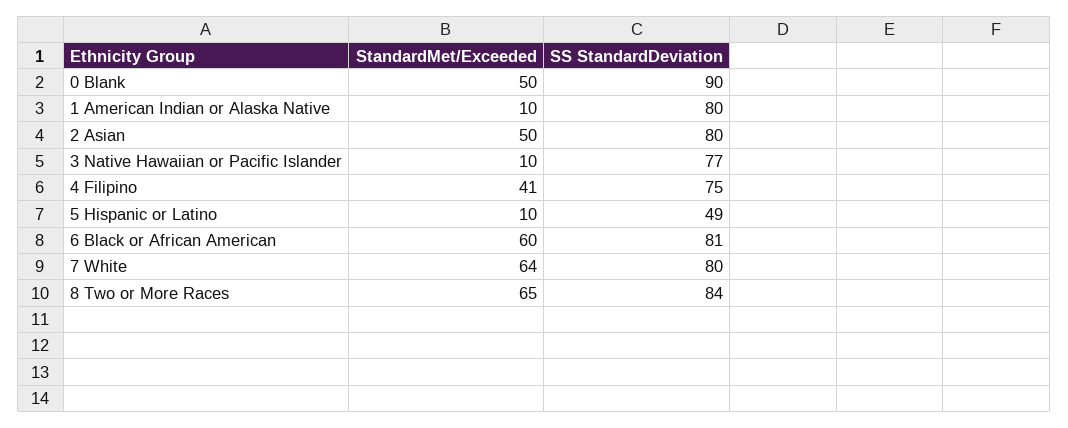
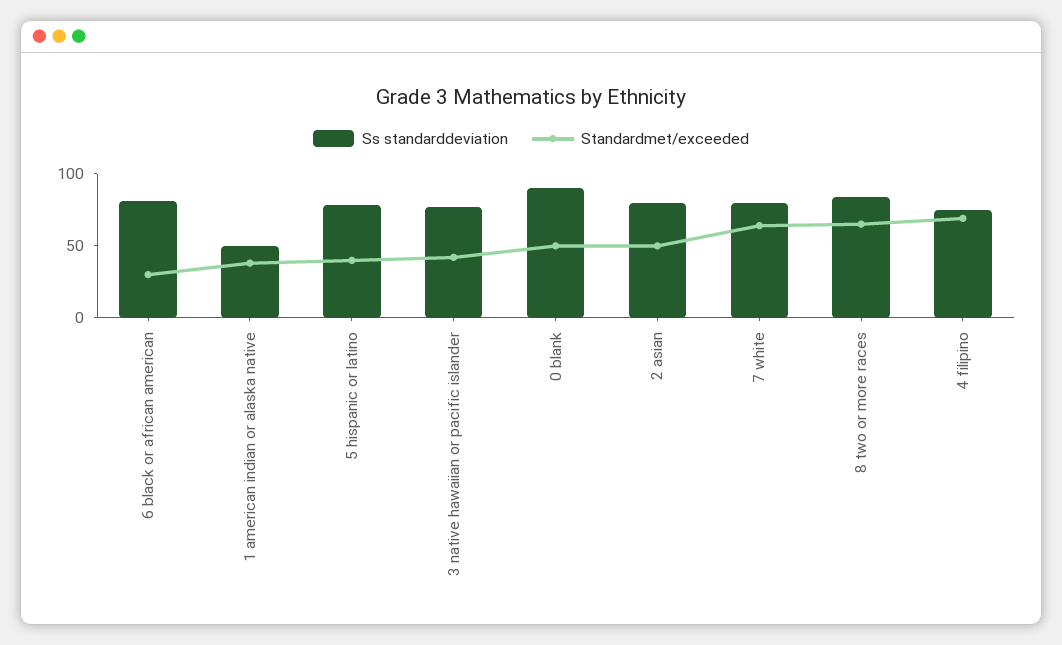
StandardMet/Exceeded, 1 American Indian or Alaska Native: 10 -> 40
SS StandardDeviation, 1 American Indian or Alaska Native: 80 -> 50
StandardMet/Exceeded, 3 Native Hawaiian or Pacific Islander: 10 -> 40
StandardMet/Exceeded, 4 Filipino: 41 -> 70
StandardMet/Exceeded, 5 Hispanic or Latino: 10 -> 40
SS StandardDeviation, 5 Hispanic or Latino: 49 -> 80
StandardMet/Exceeded, 6 Black or African American: 60 -> 30

